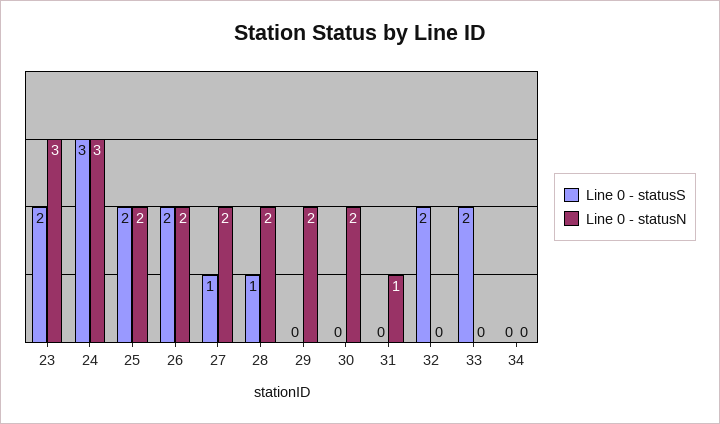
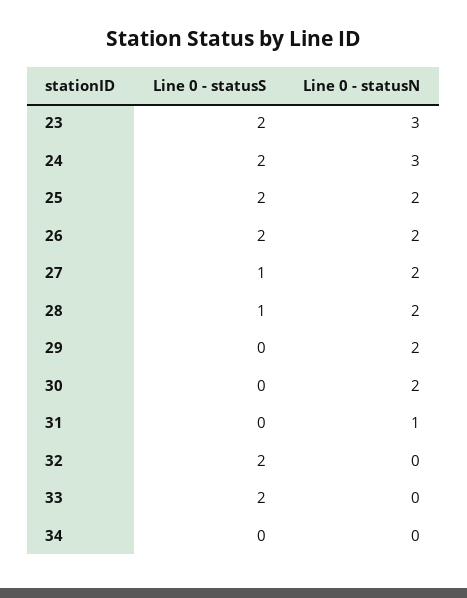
Line 0 - statusS, 24: 3 -> 2

